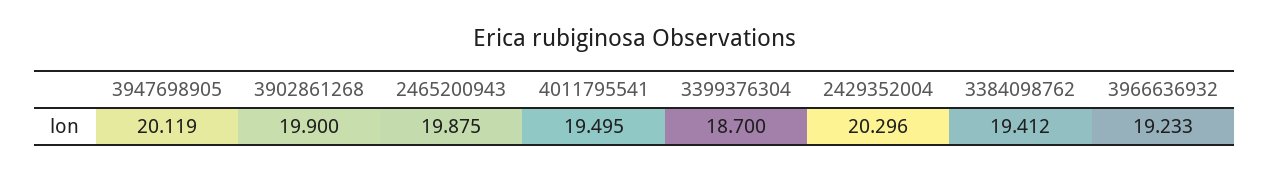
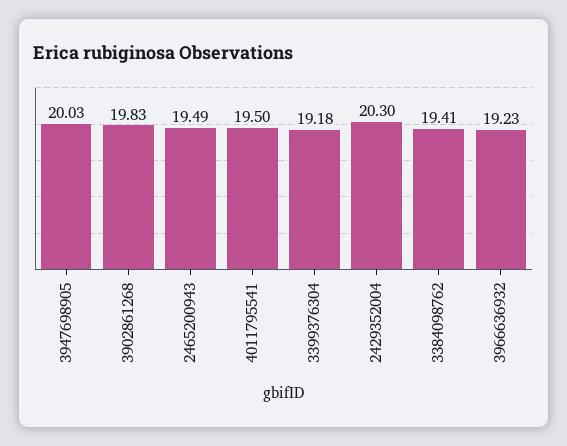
3947698905: 20.119 -> 20.03
3902861268: 19.9 -> 19.83
2465200943: 19.875 -> 19.49
3399376304: 18.7 -> 19.18

